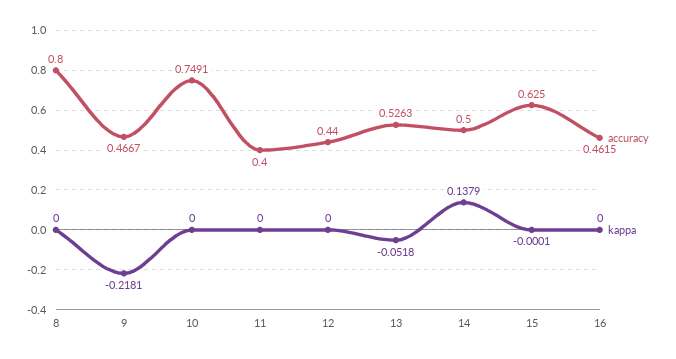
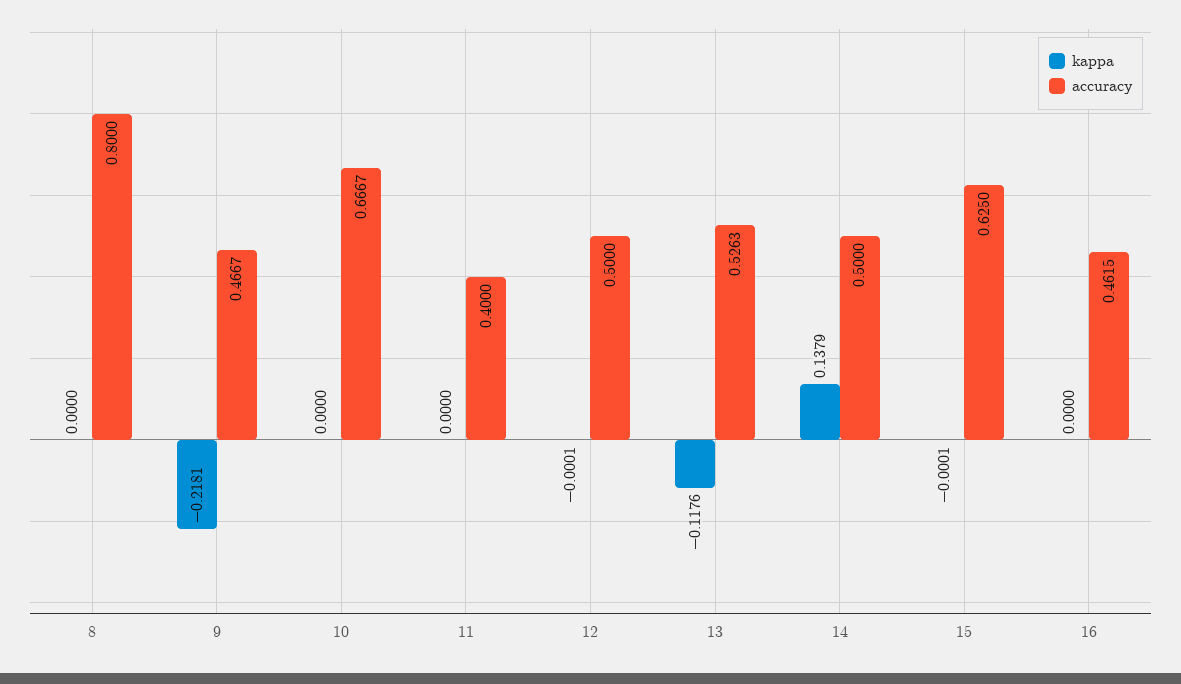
accuracy, 10: 0.7491 -> 0.6667
accuracy, 12: 0.44 -> 0.5
kappa, 12: 0 -> -0.0001
kappa, 13: -0.0518 -> -0.1176

